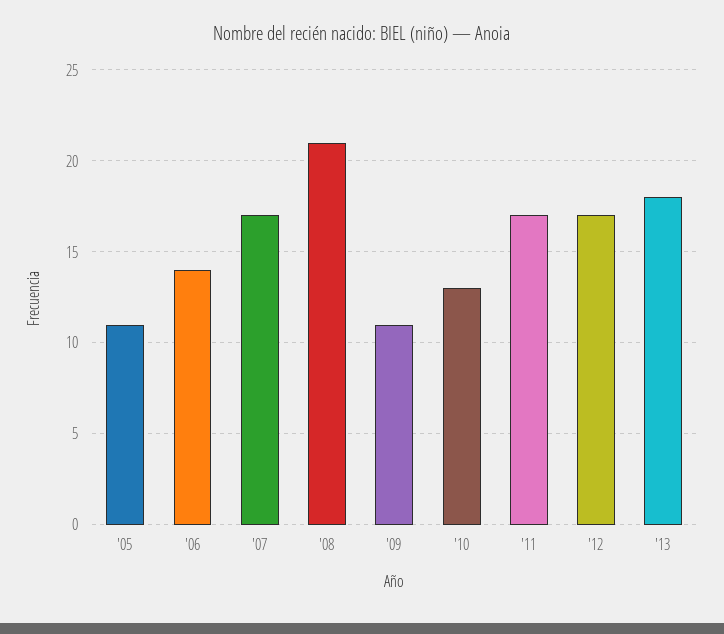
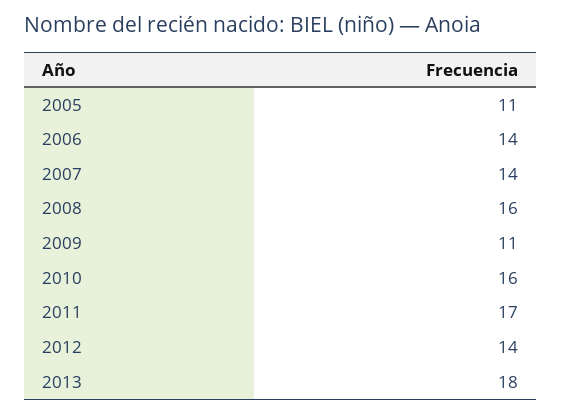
'07: 17 -> 14
'08: 21 -> 16
'10: 13 -> 16
'12: 17 -> 14

